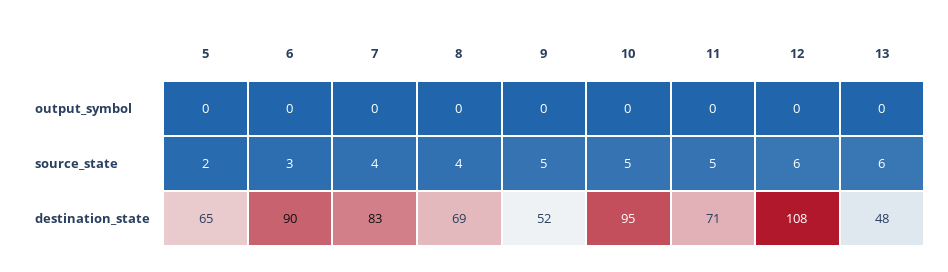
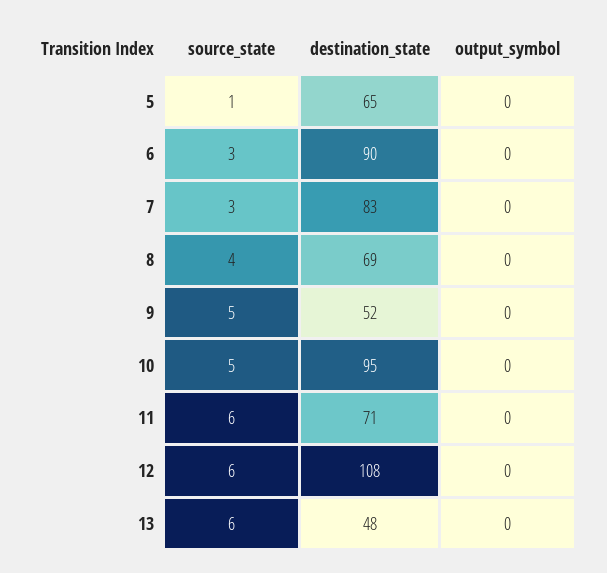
5, source_state: 2 -> 1
7, source_state: 4 -> 3
11, source_state: 5 -> 6

